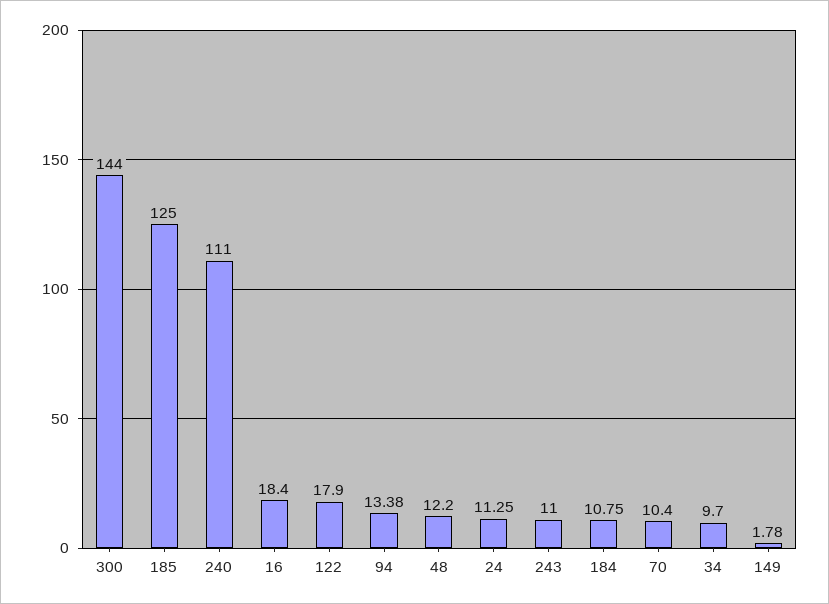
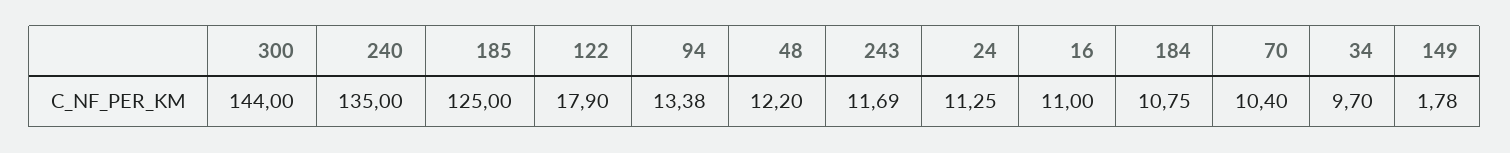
240: 111 -> 135
16: 18.4 -> 11
243: 11 -> 11.69

